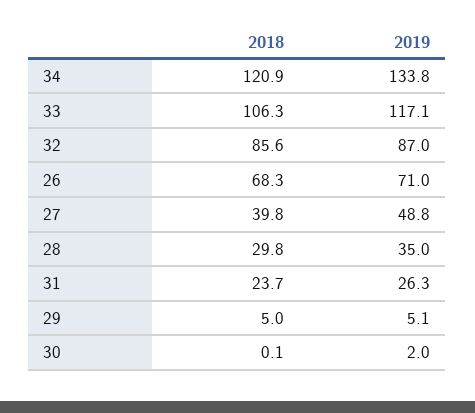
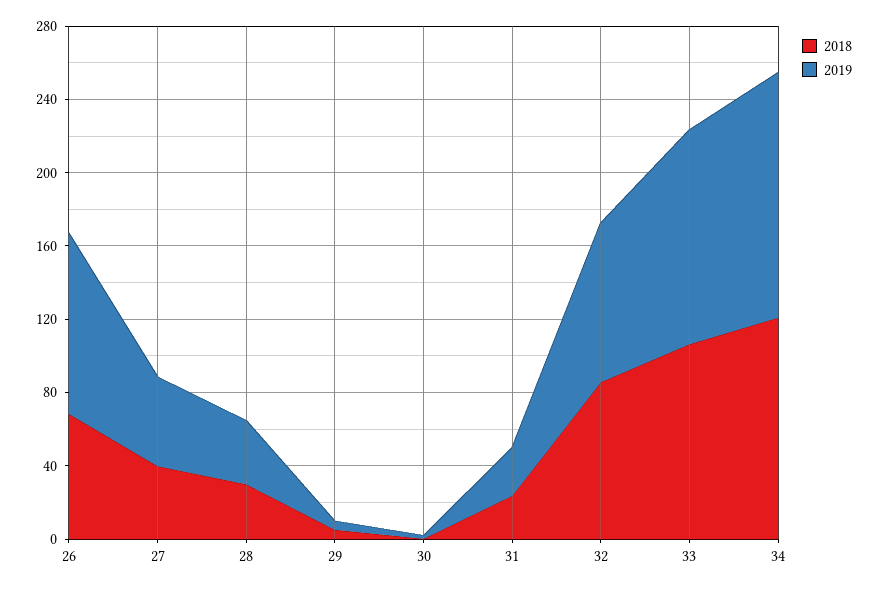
2019, 26: 71 -> 100

